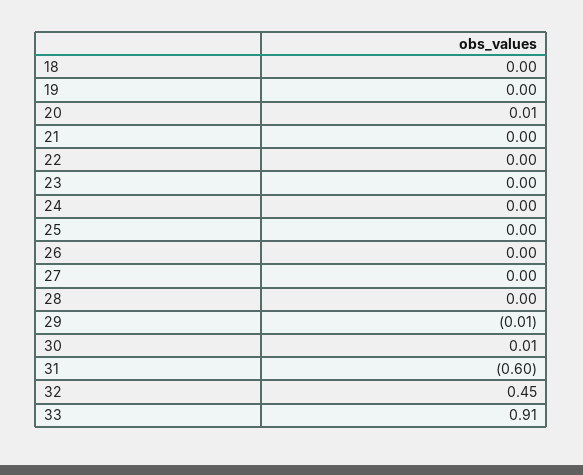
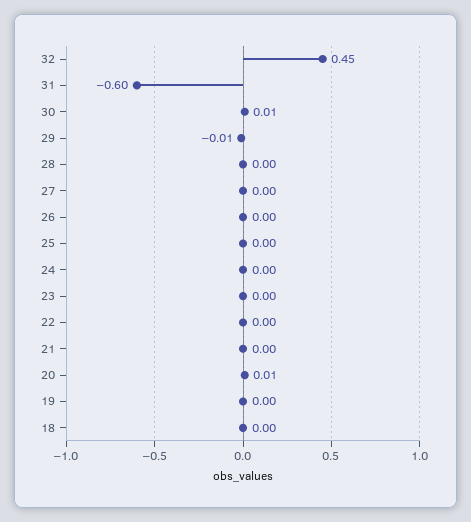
33: 0.91 -> none

